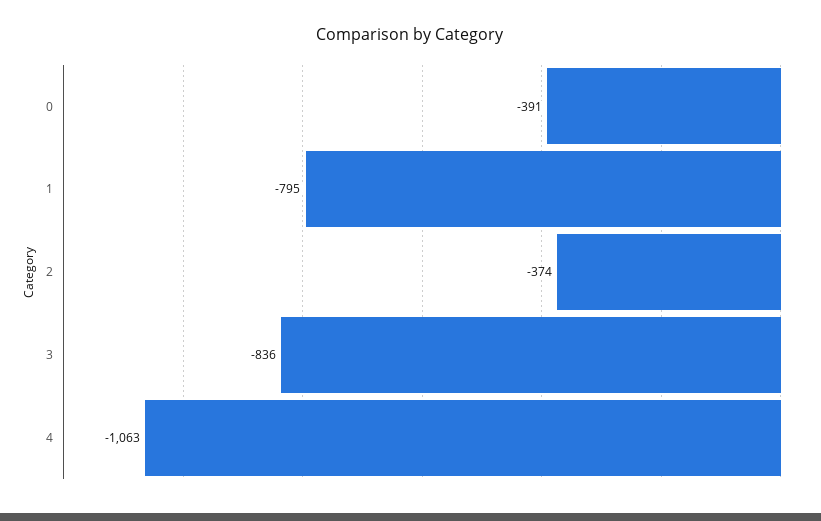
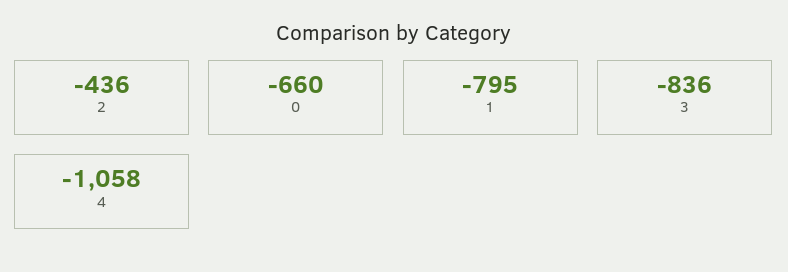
0: -391 -> -660
2: -374 -> -436
4: -1063 -> -1058

